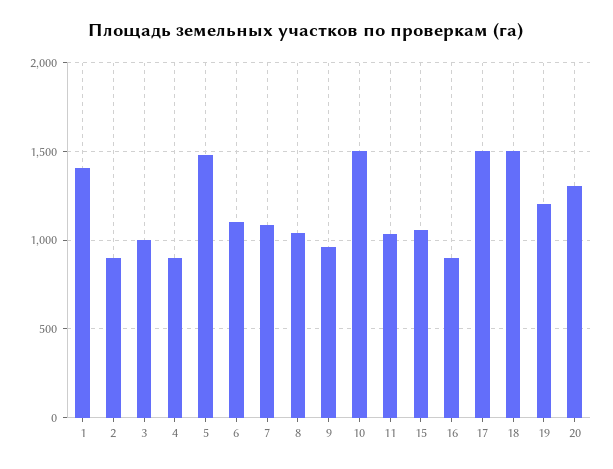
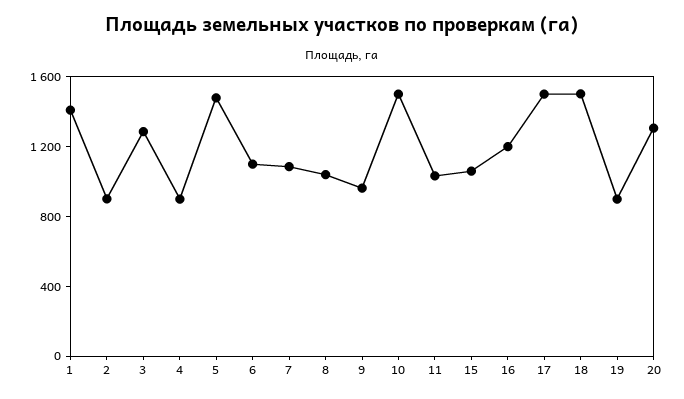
3: 1000 -> 1300
16: 900 -> 1200
19: 1200 -> 900

